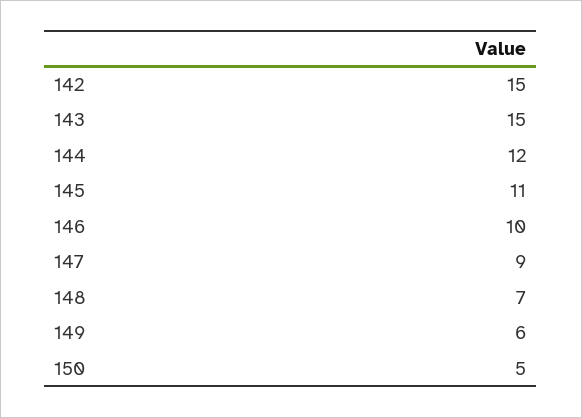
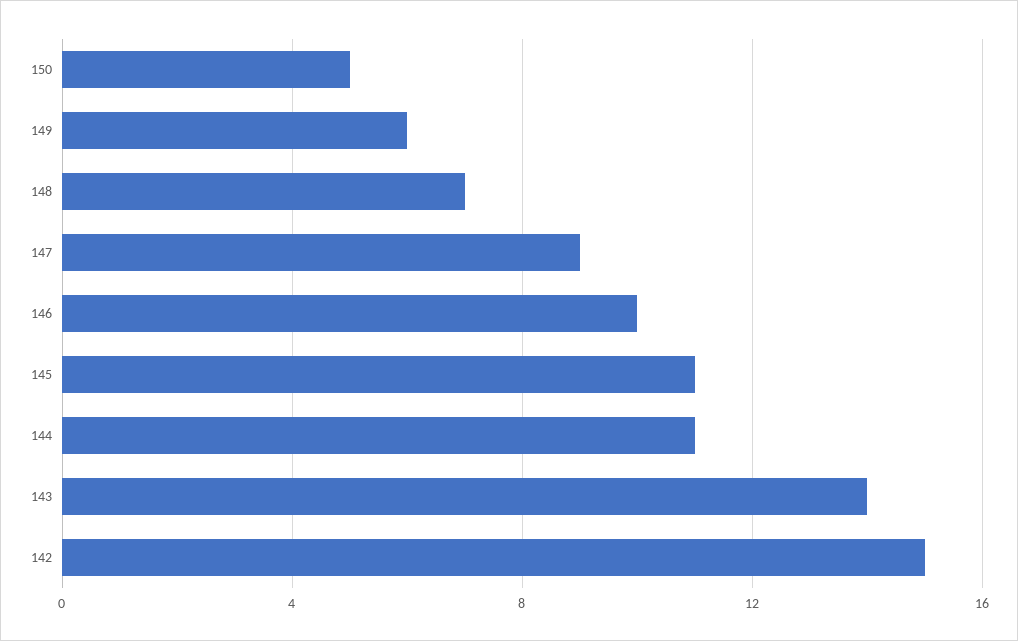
143: 15 -> 14
144: 12 -> 11

